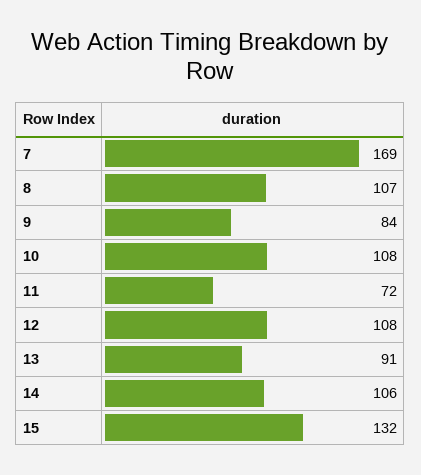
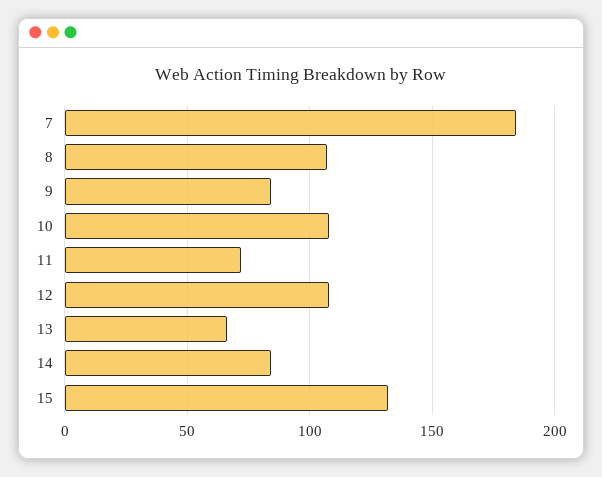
7: 169 -> 185
13: 91 -> 65
14: 106 -> 85

